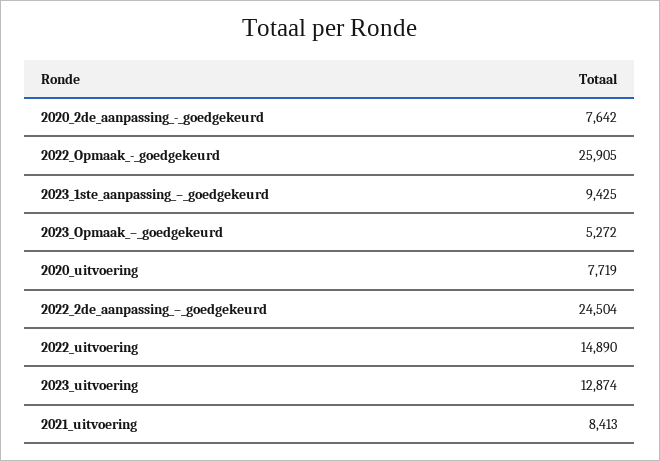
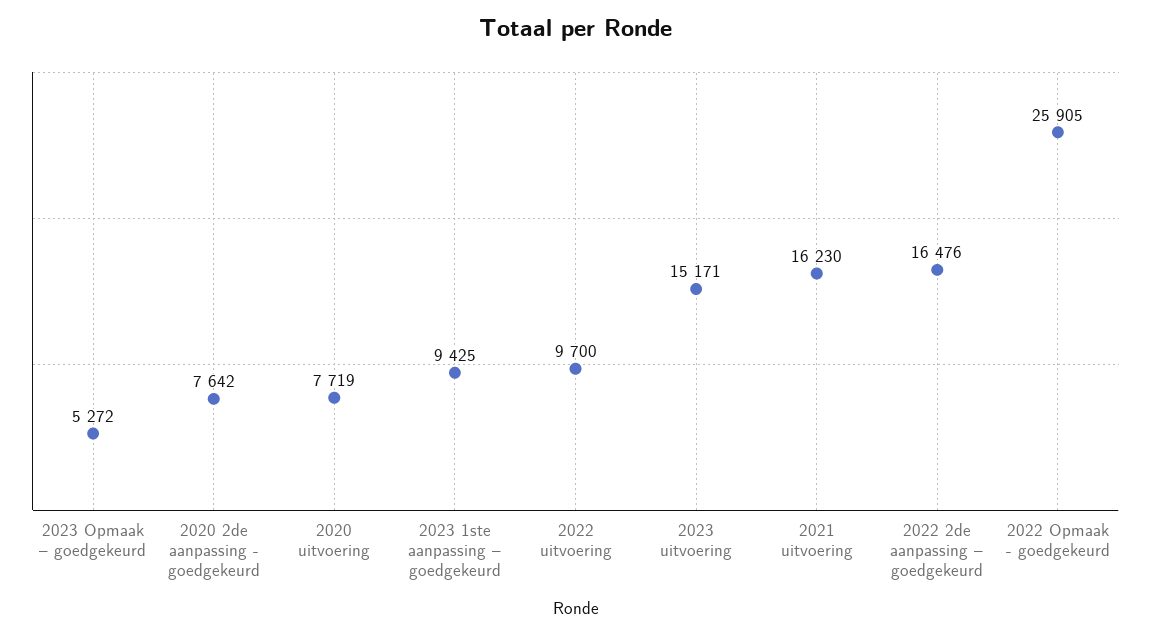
2022_2de_aanpassing_–_goedgekeurd: 24504 -> 16476
2022_uitvoering: 14890 -> 9700
2023_uitvoering: 12874 -> 15171
2021_uitvoering: 8413 -> 16230

